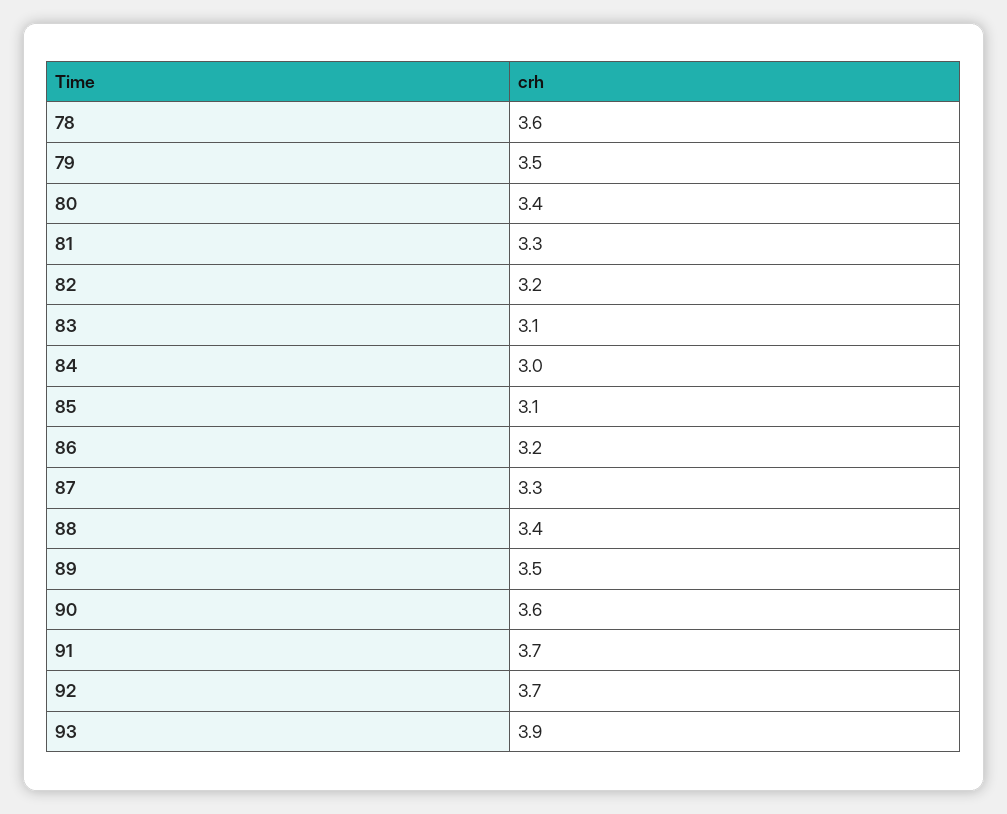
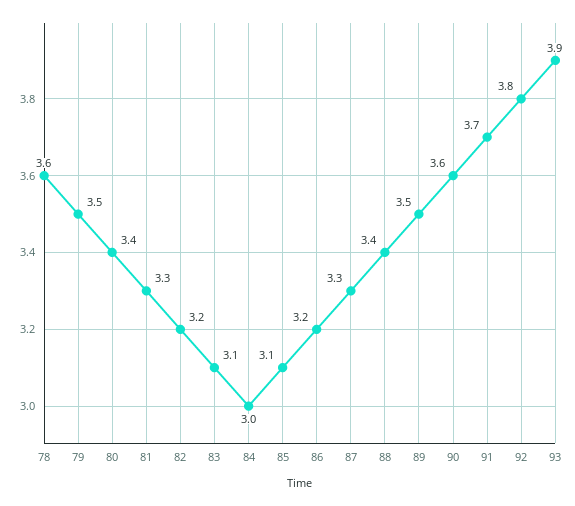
92: 3.7 -> 3.8

